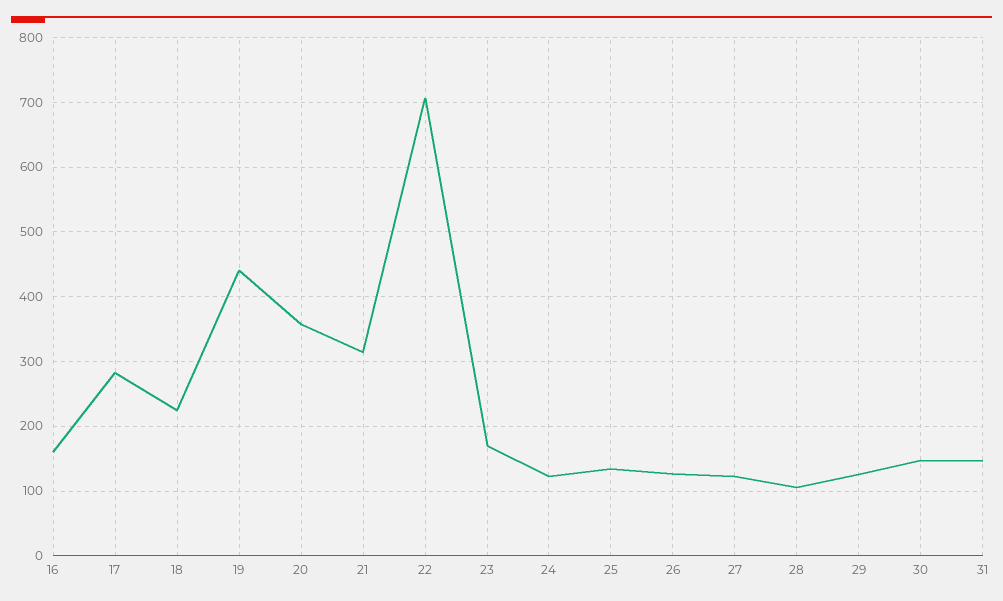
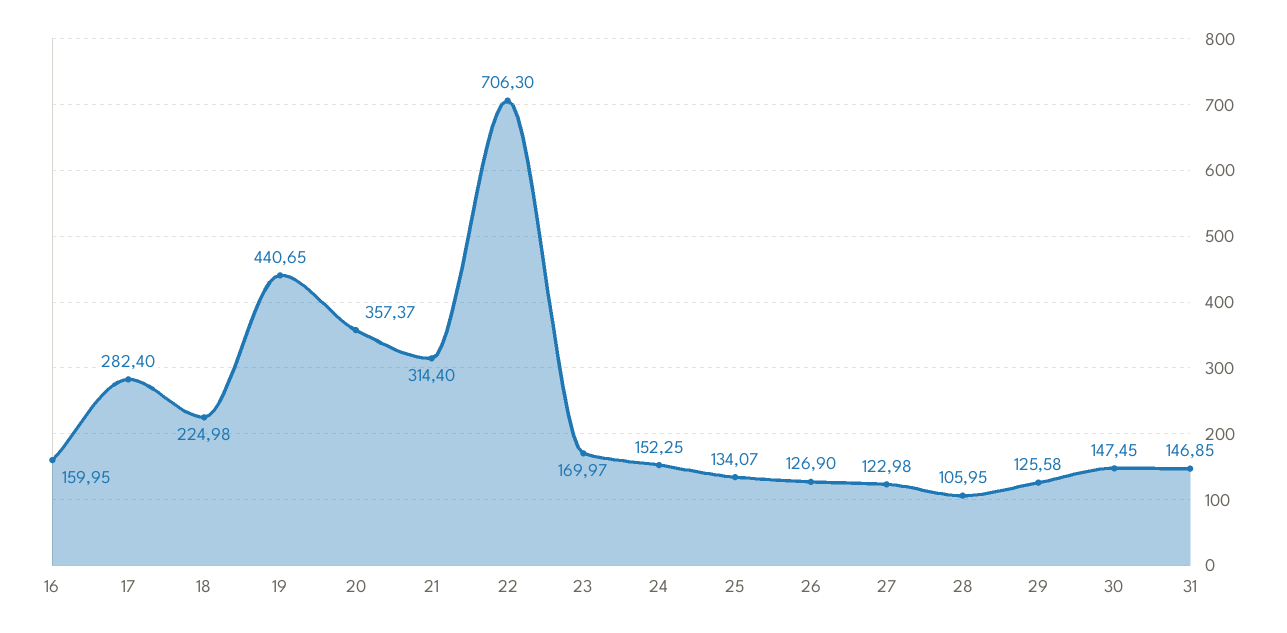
24: 120 -> 152.25

